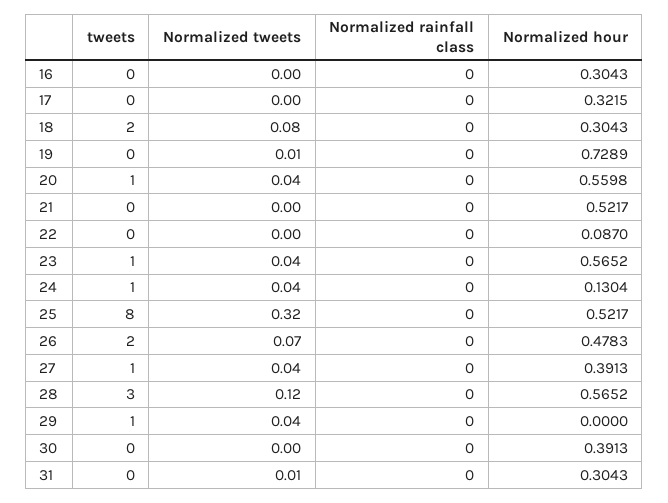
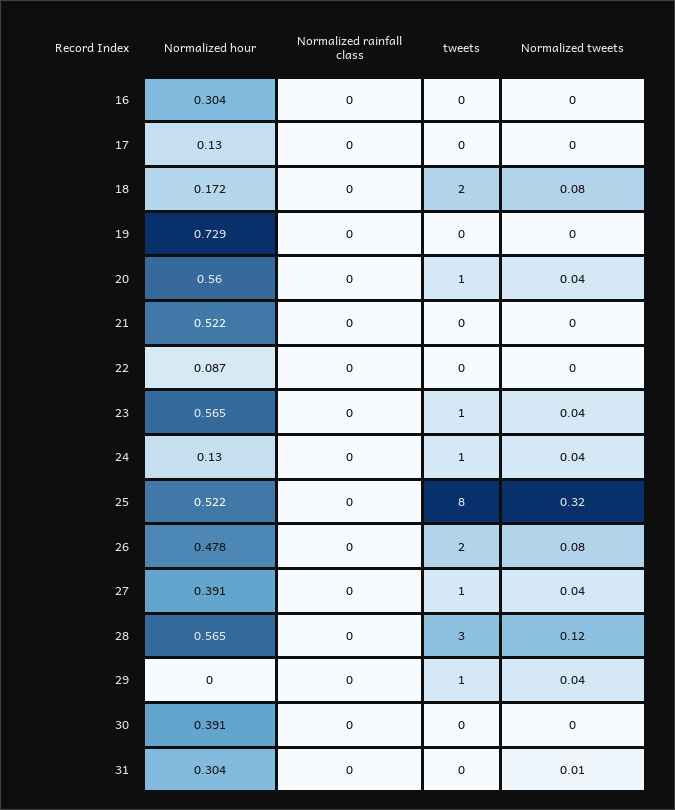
Normalized hour, 17: 0.3215 -> 0.13
Normalized hour, 18: 0.3043 -> 0.172
Normalized tweets, 19: 0.01 -> 0
Normalized tweets, 26: 0.07 -> 0.08

